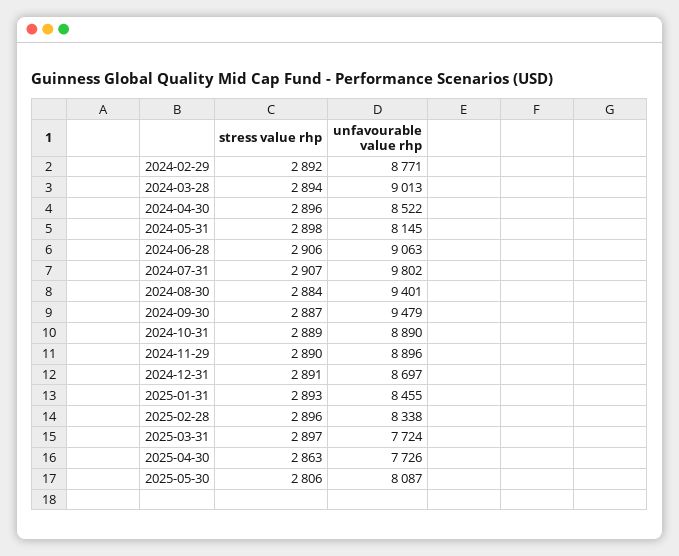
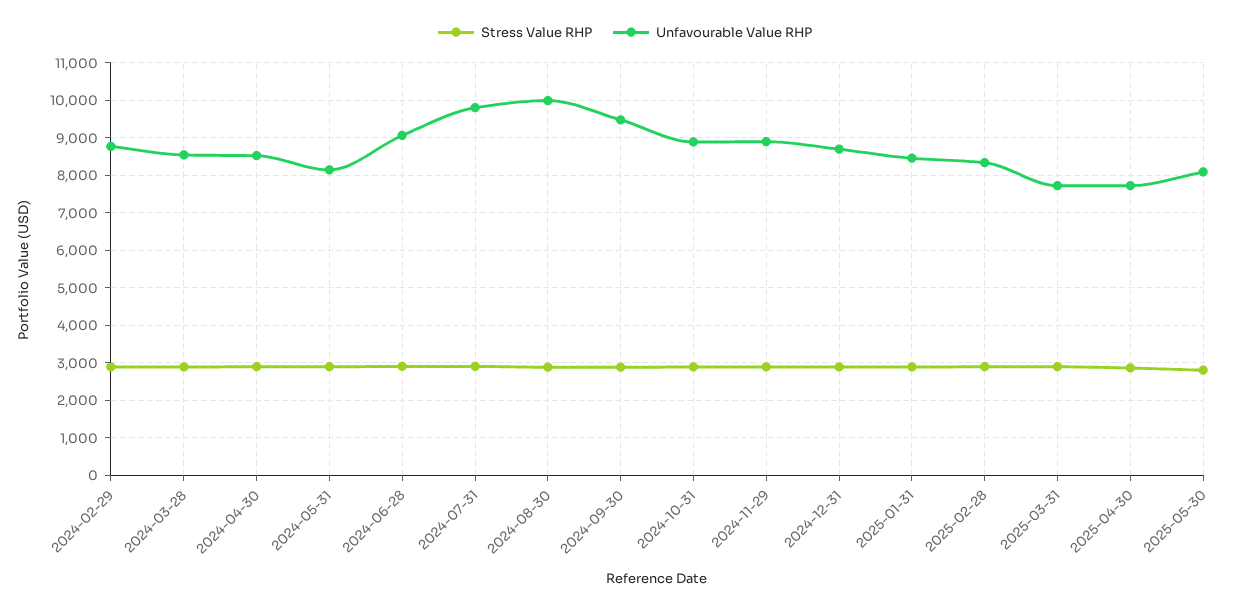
unfavourable value rhp, 2024-03-28: 9013 -> 8600
unfavourable value rhp, 2024-08-30: 9401 -> 10000

